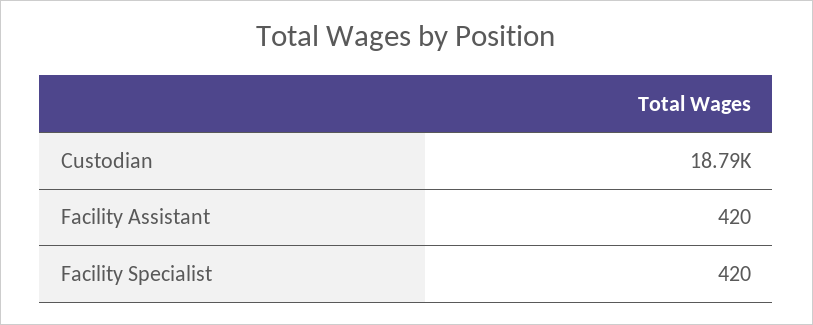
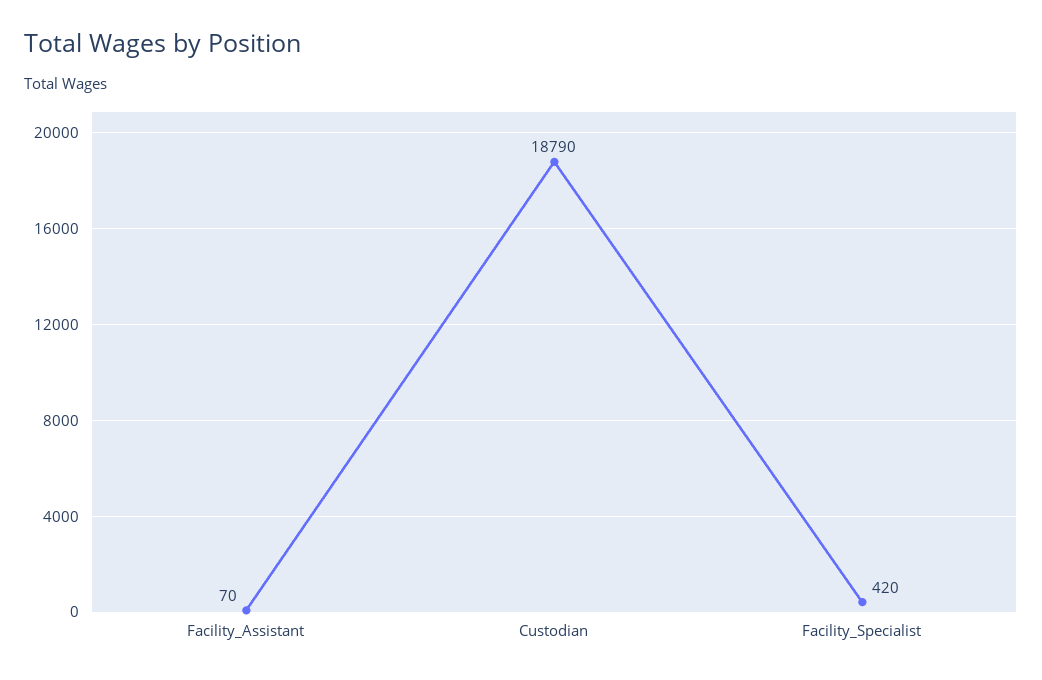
Facility Assistant: 420 -> 70

